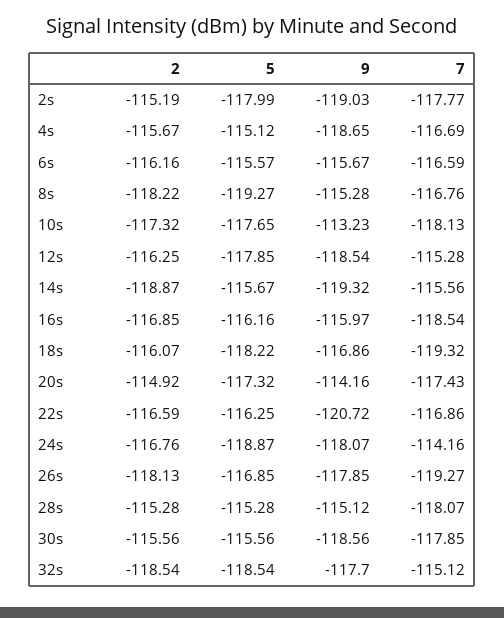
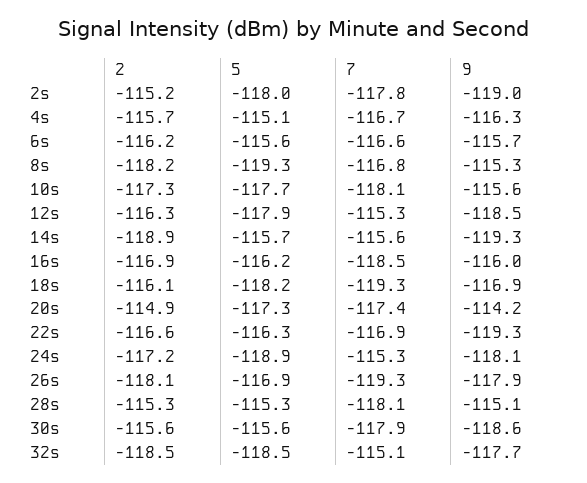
9, 4s: -118.65 -> -116.3
9, 10s: -113.23 -> -115.6
9, 22s: -120.72 -> -119.3
2, 24s: -116.76 -> -117.2
7, 24s: -114.16 -> -115.3

